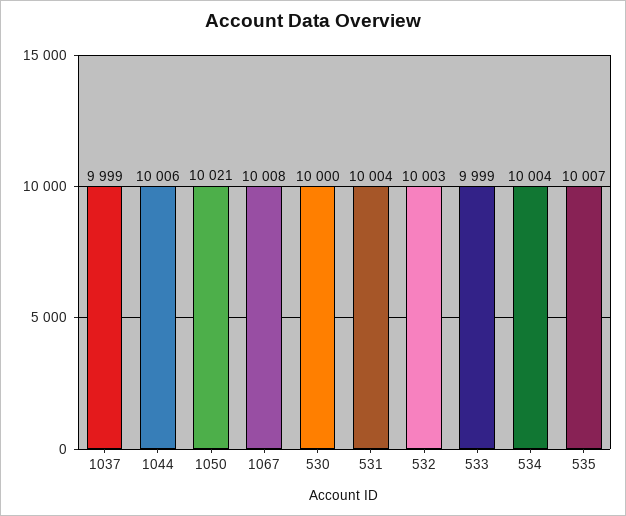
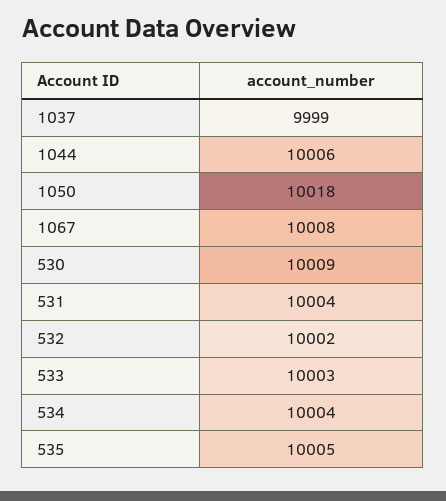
1050: 10021 -> 10018
530: 10000 -> 10009
532: 10003 -> 10002
533: 9999 -> 10003
535: 10007 -> 10005

